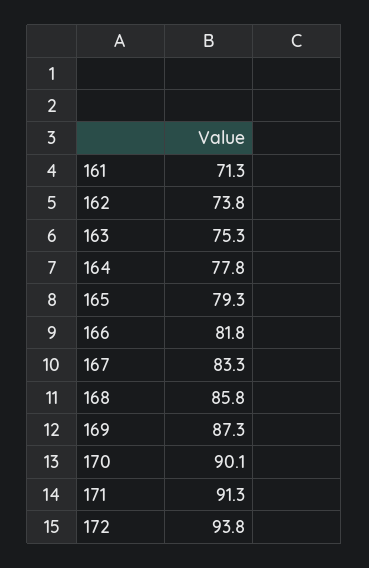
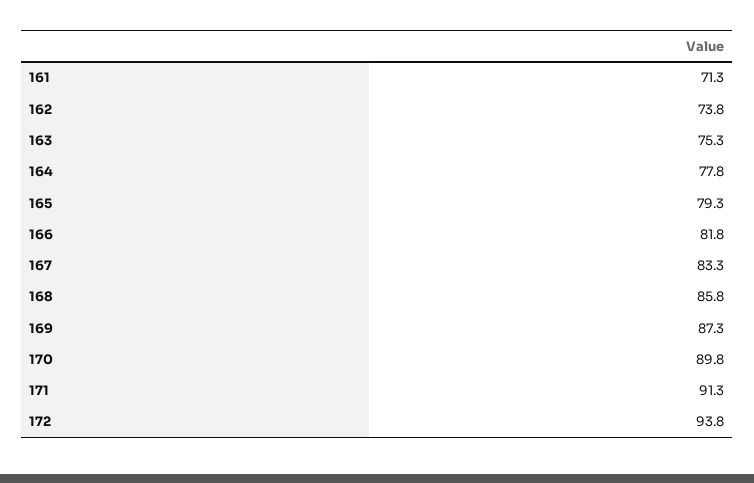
170: 90.1 -> 89.8

